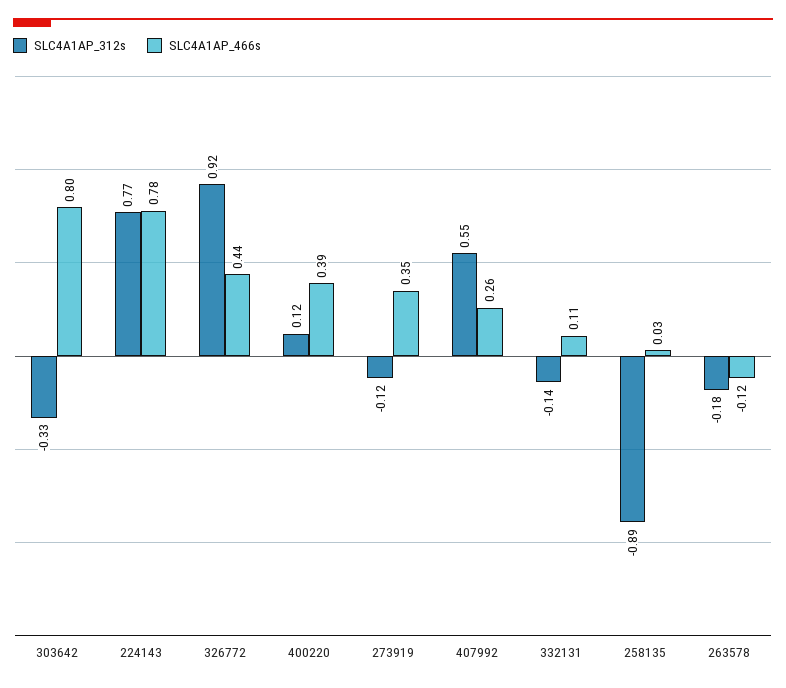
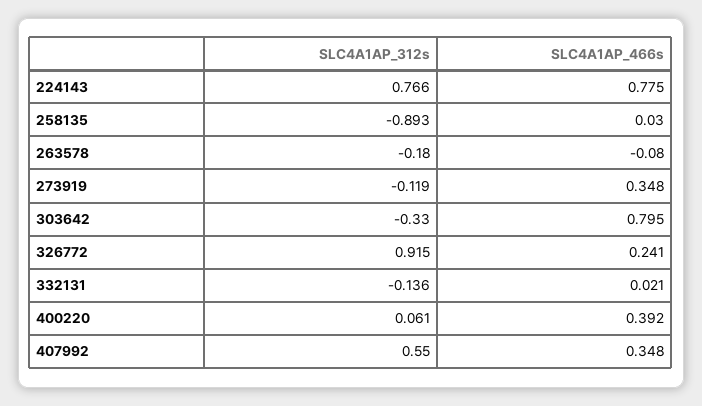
SLC4A1AP_466s, 326772: 0.44 -> 0.241
SLC4A1AP_312s, 400220: 0.12 -> 0.061
SLC4A1AP_466s, 407992: 0.26 -> 0.348
SLC4A1AP_466s, 332131: 0.11 -> 0.021
SLC4A1AP_466s, 263578: -0.12 -> -0.08

